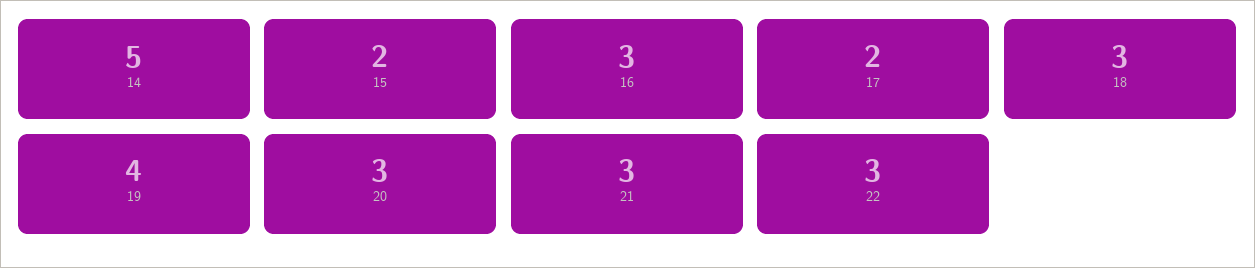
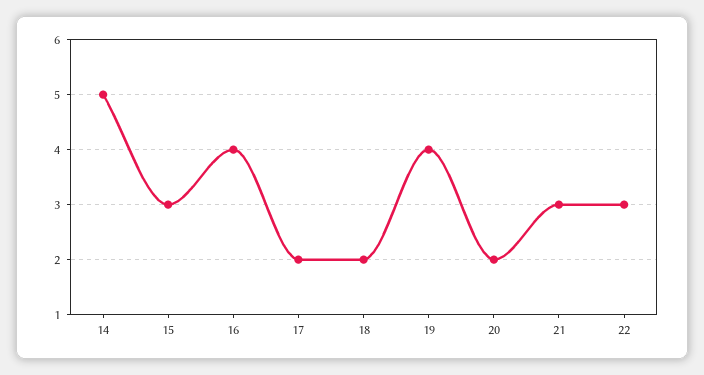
15: 2 -> 3
16: 3 -> 4
18: 3 -> 2
20: 3 -> 2

